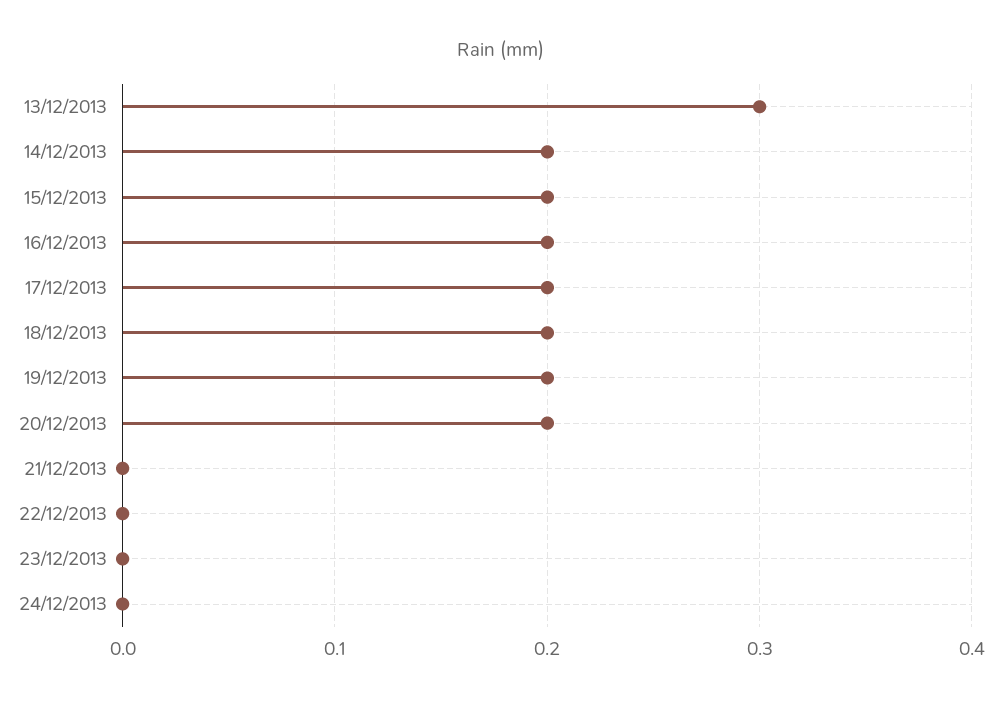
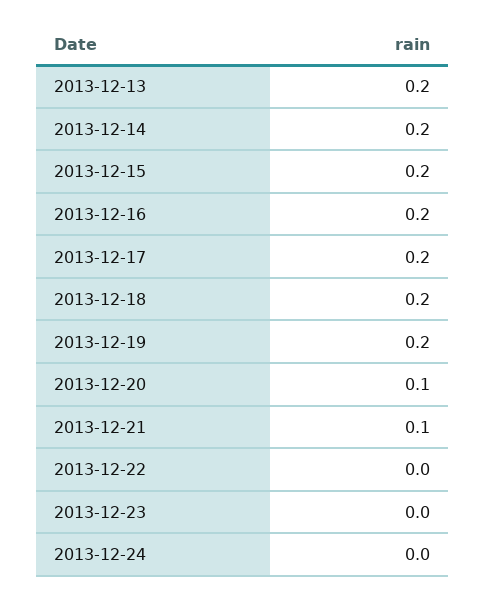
13/12/2013: 0.3 -> 0.2
20/12/2013: 0.2 -> 0.1
21/12/2013: 0 -> 0.1

